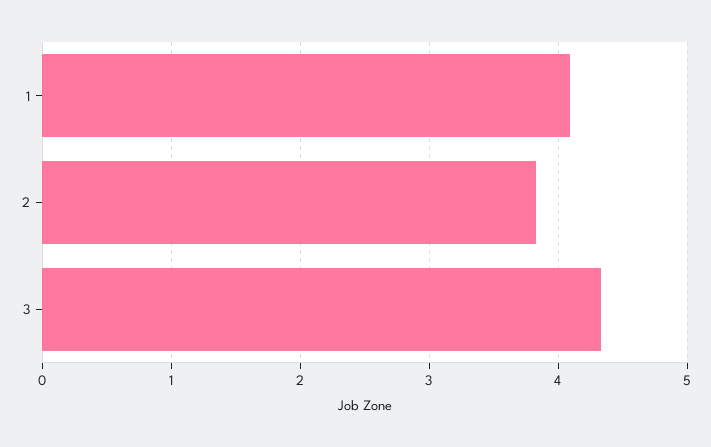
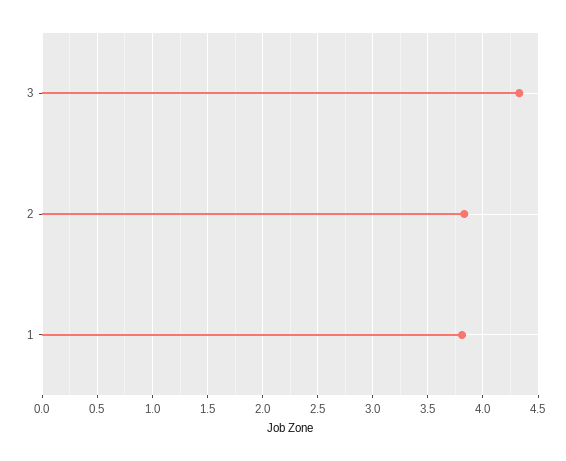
1: 4.1 -> 3.8

